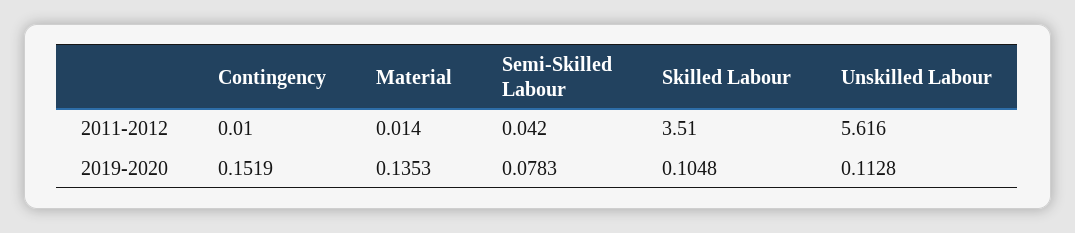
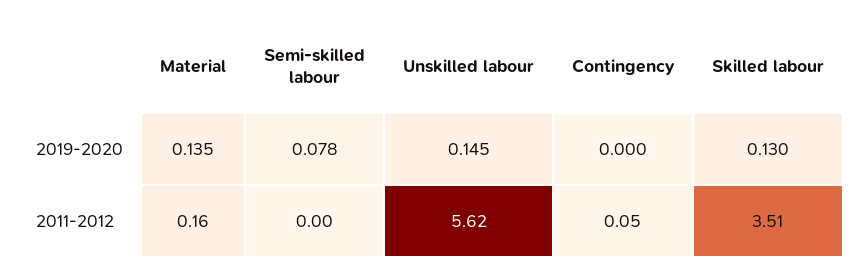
Contingency, 2011-2012: 0.01 -> 0.05
Material, 2011-2012: 0.014 -> 0.16
Semi-Skilled Labour, 2011-2012: 0.042 -> 0
Contingency, 2019-2020: 0.1519 -> 0
Skilled Labour, 2019-2020: 0.1048 -> 0.13
Unskilled Labour, 2019-2020: 0.1128 -> 0.145

